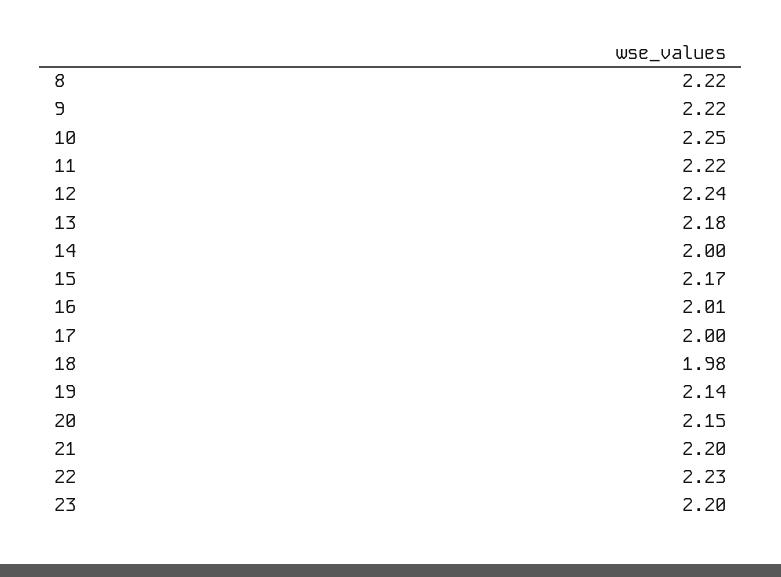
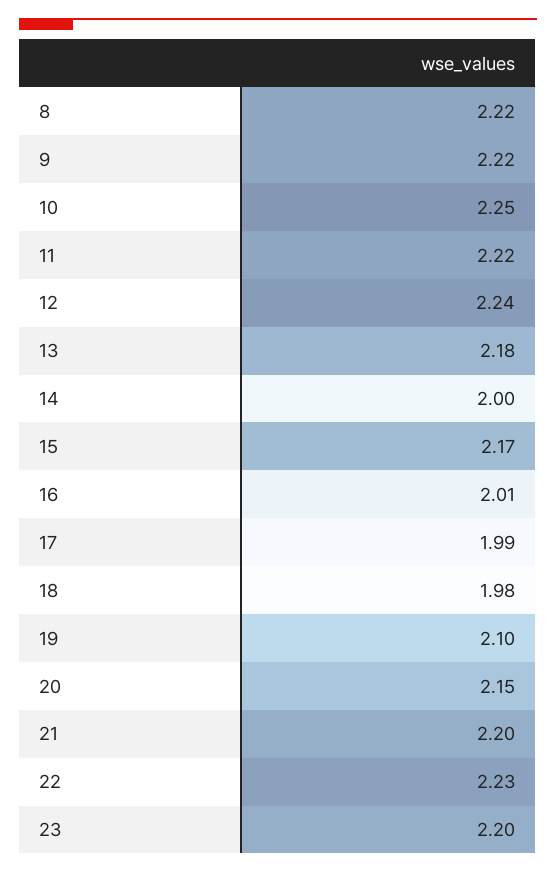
17: 2 -> 1.99
19: 2.14 -> 2.1

